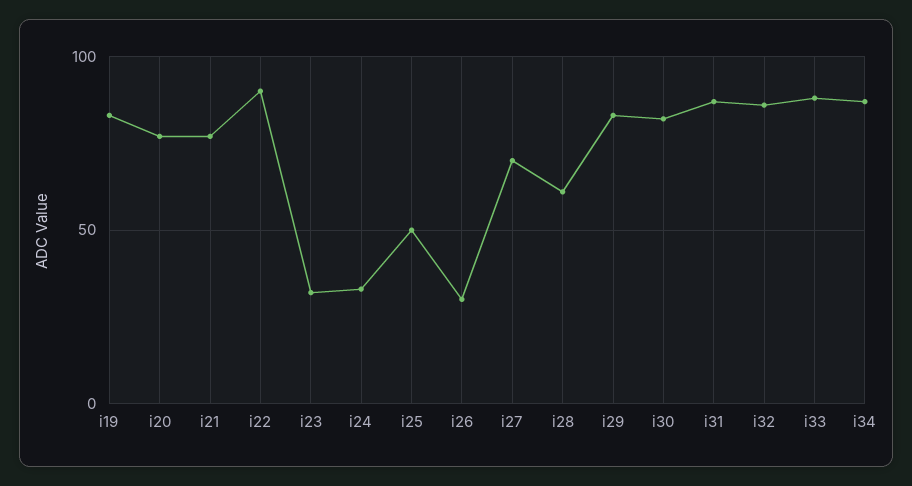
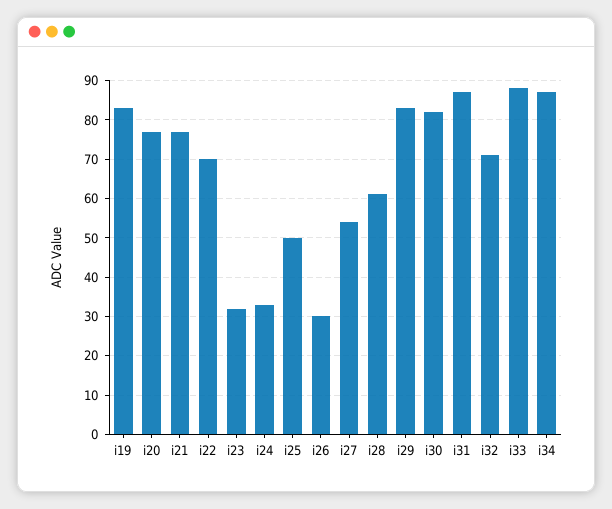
i22: 90 -> 70
i27: 70 -> 55
i32: 85 -> 70

